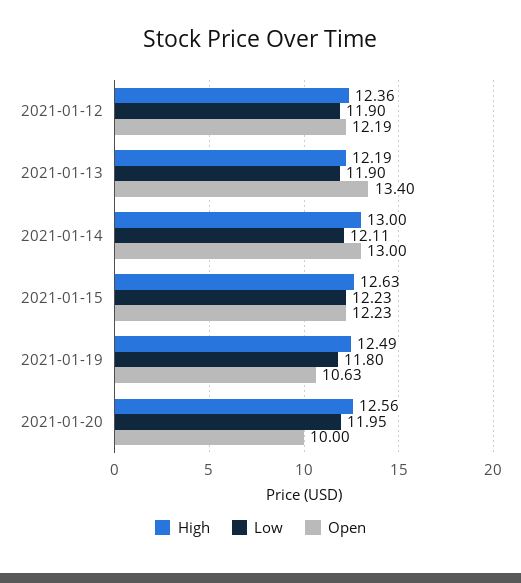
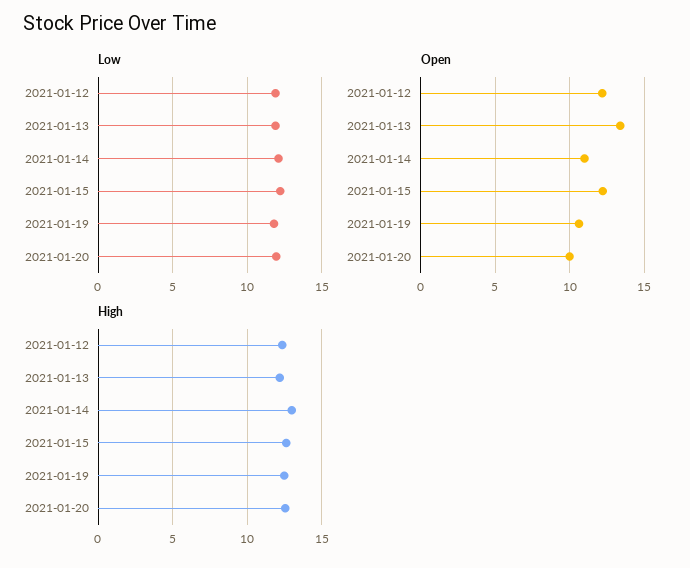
Open, 2021-01-14: 13 -> 11

